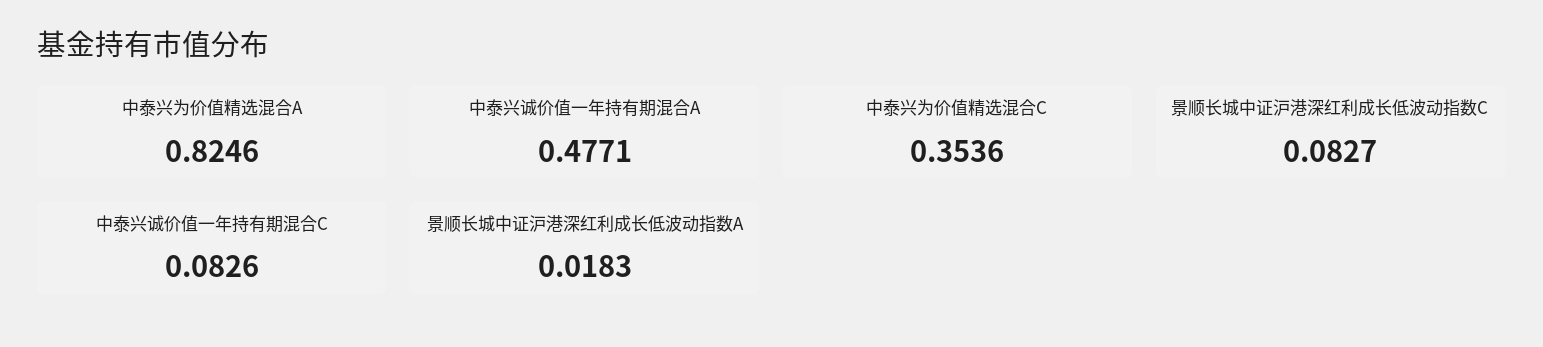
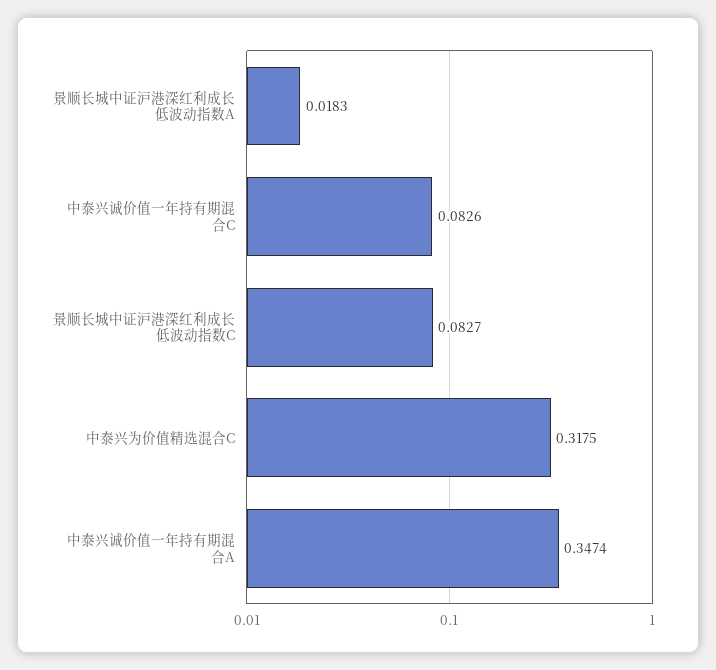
中泰兴为价值精选混合A: 0.8246 -> none
中泰兴诚价值一年持有期混合A: 0.4771 -> 0.3474
中泰兴为价值精选混合C: 0.3536 -> 0.3175

